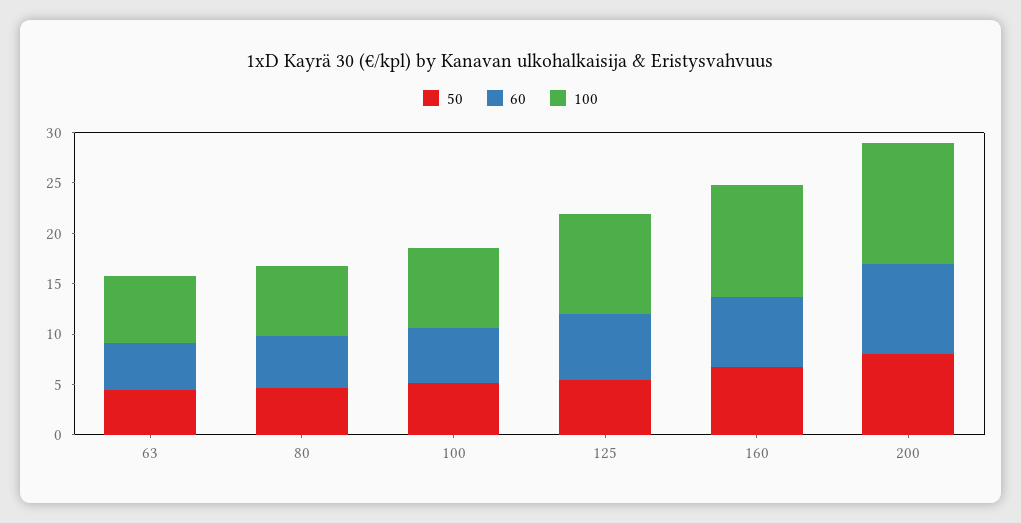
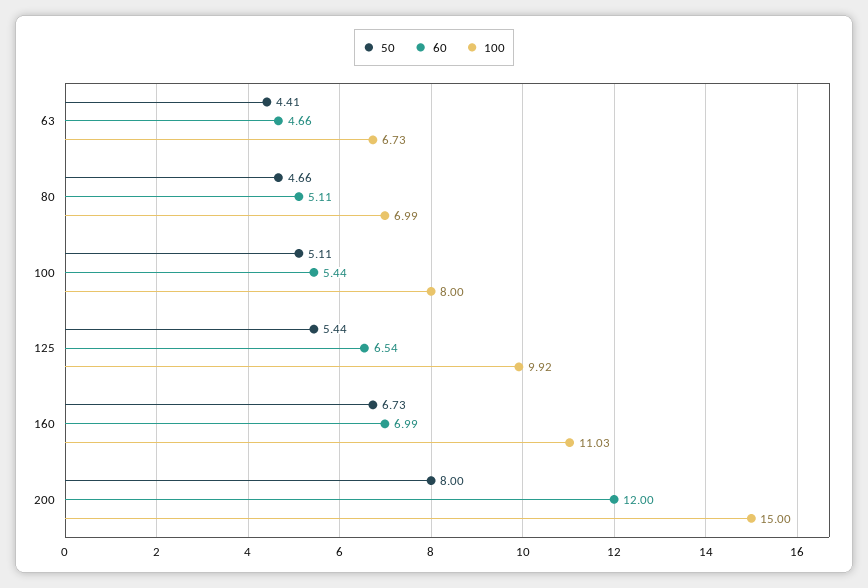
60, 200: 9 -> 12
100, 200: 12 -> 15

